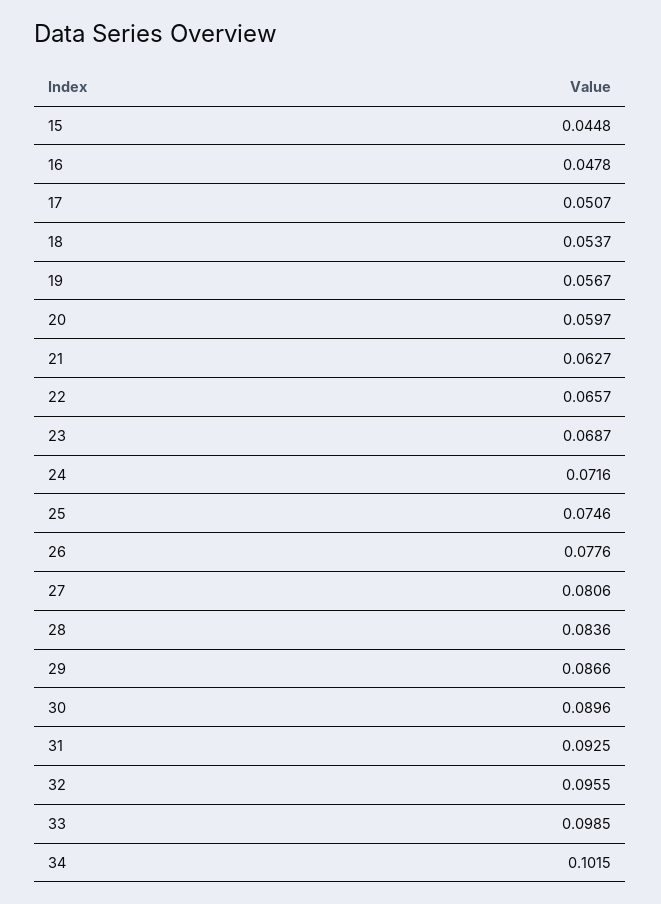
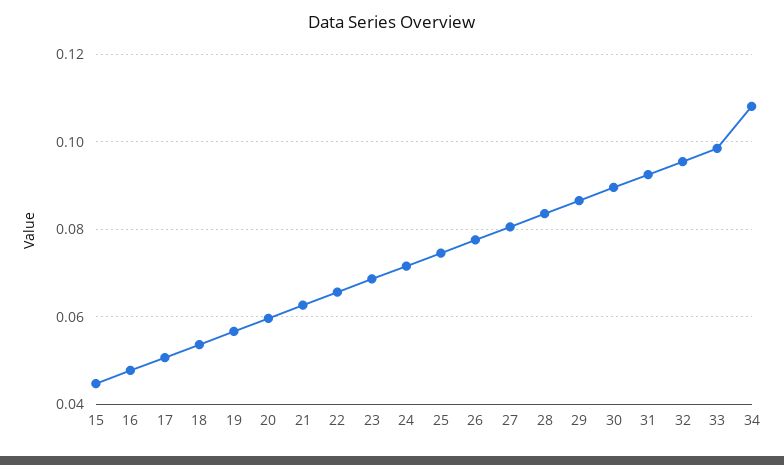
34: 0.1015 -> 0.108

